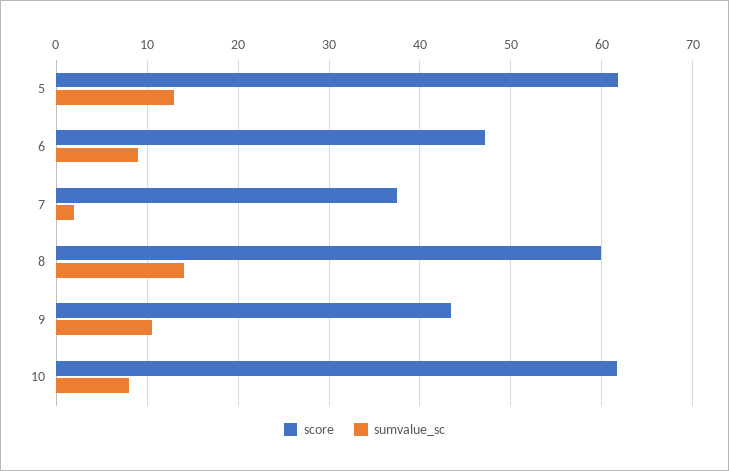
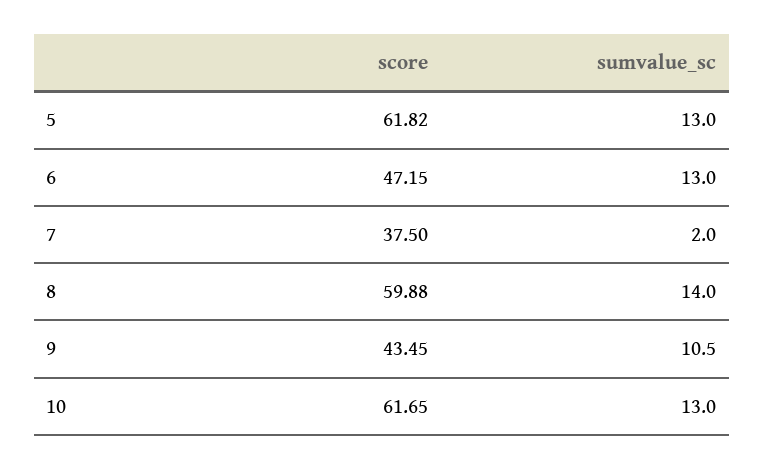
sumvalue_sc, 6: 9 -> 13
sumvalue_sc, 10: 8 -> 13

